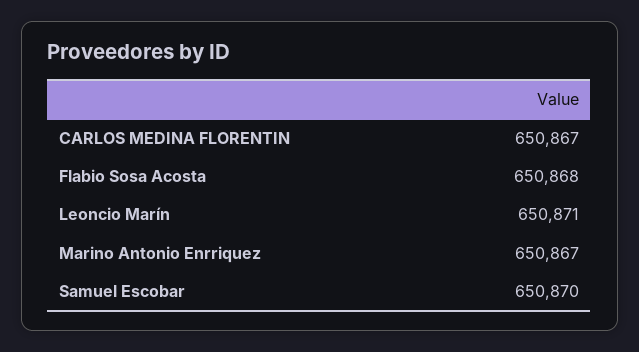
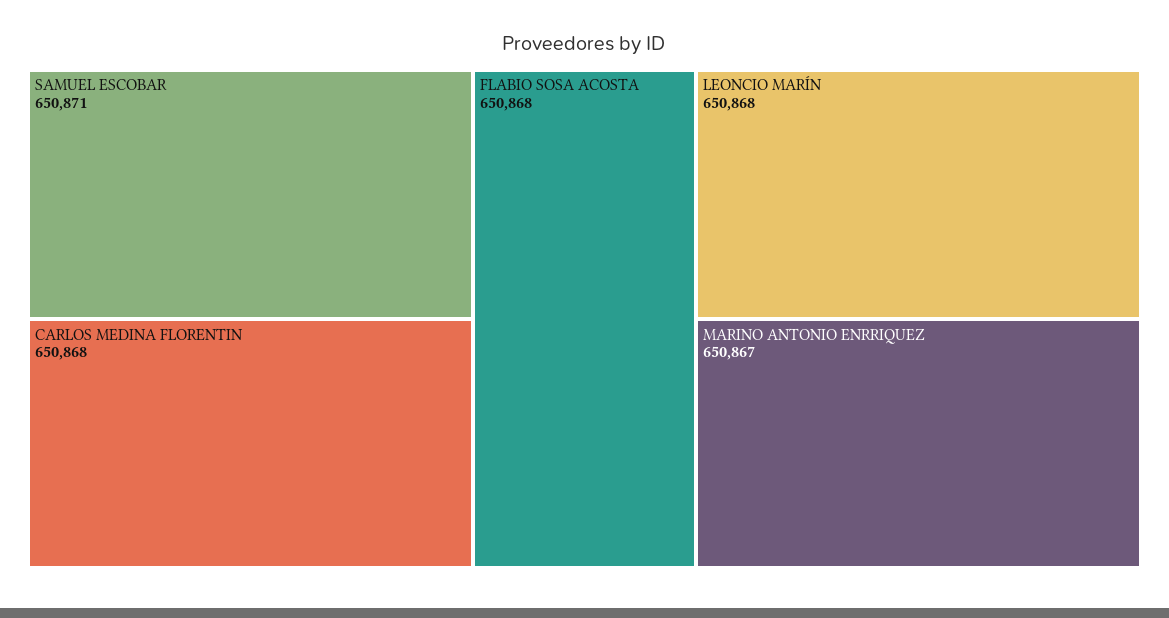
CARLOS MEDINA FLORENTIN: 650867 -> 650868
Leoncio Marín: 650871 -> 650868
Samuel Escobar: 650870 -> 650871

